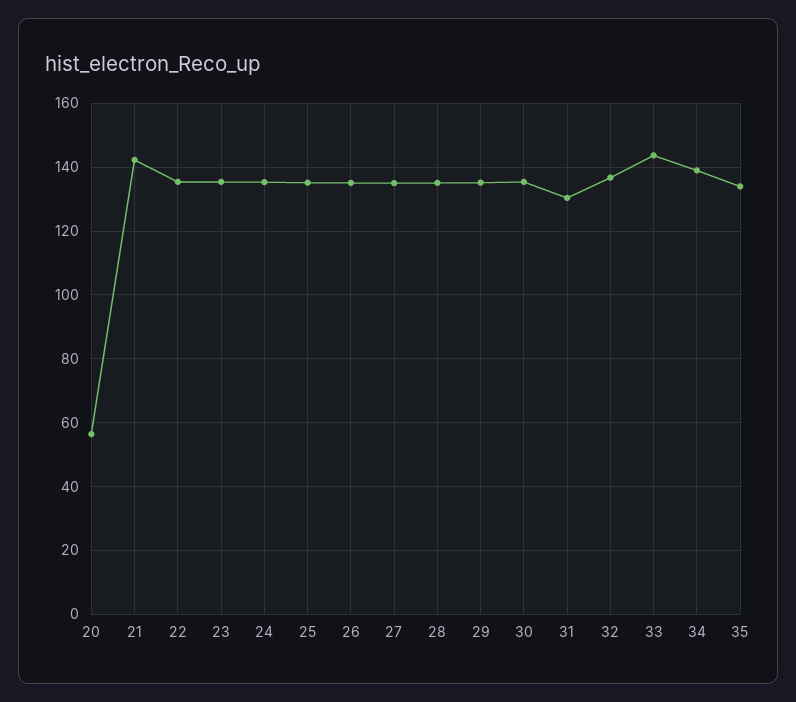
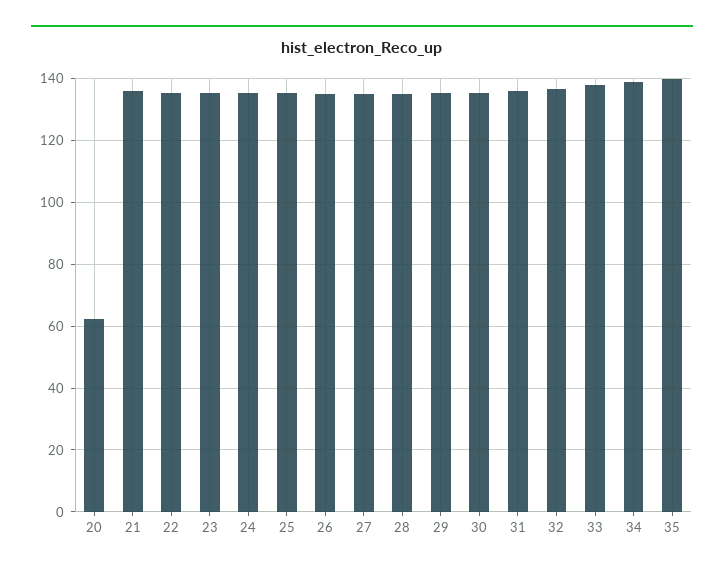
20: 56 -> 62
21: 142 -> 136
31: 130 -> 136
33: 144 -> 138
35: 134 -> 140

